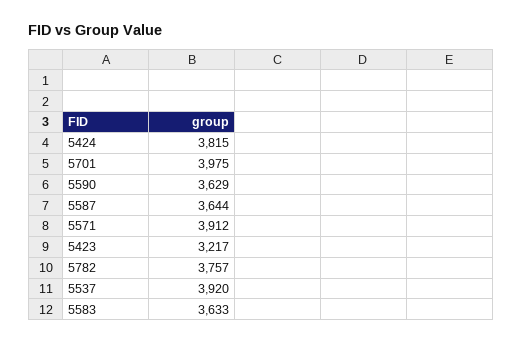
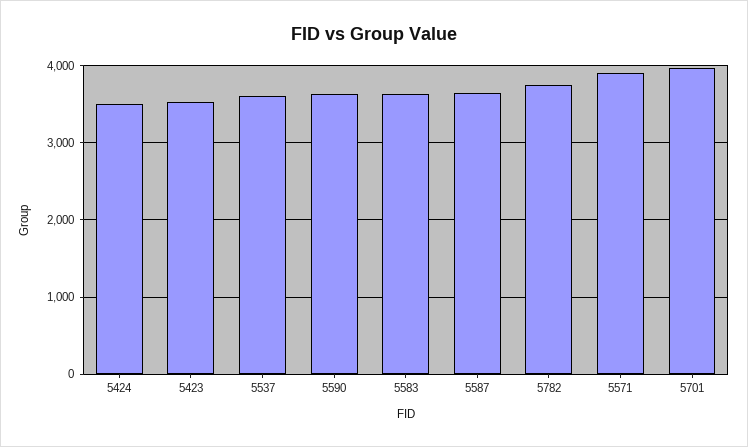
5424: 3815 -> 3500
5423: 3217 -> 3500
5537: 3920 -> 3600

